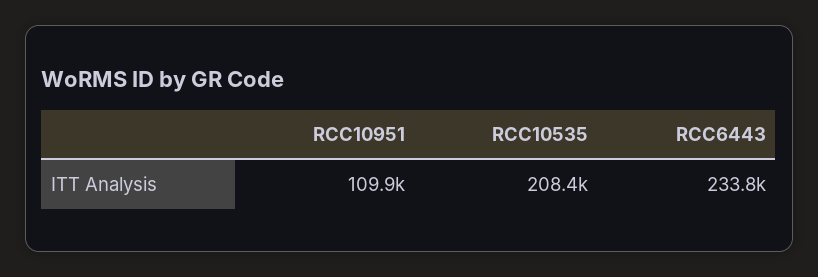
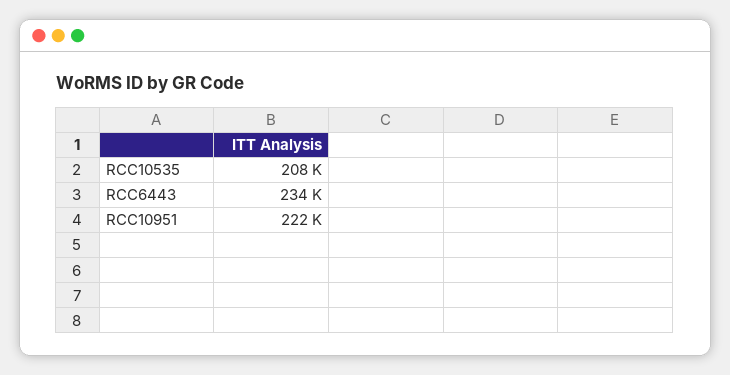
RCC10951: 109900 -> 222000

